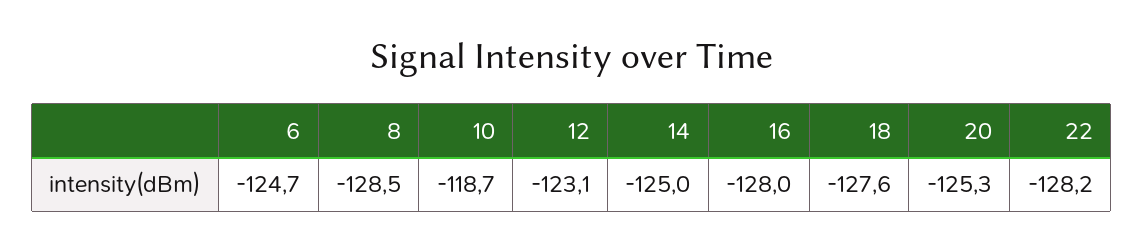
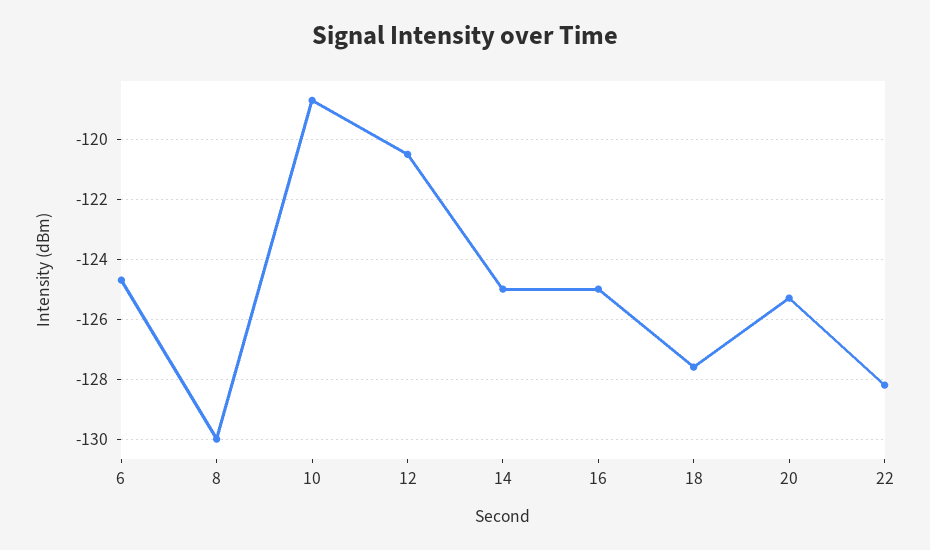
8: -128.5 -> -130
12: -123.1 -> -120.5
16: -128 -> -125

